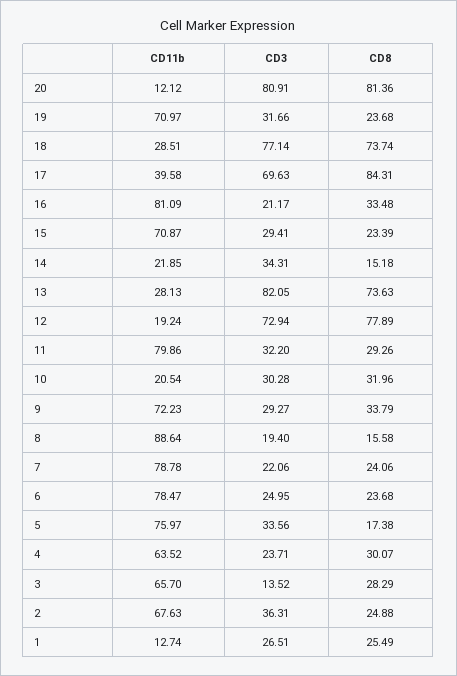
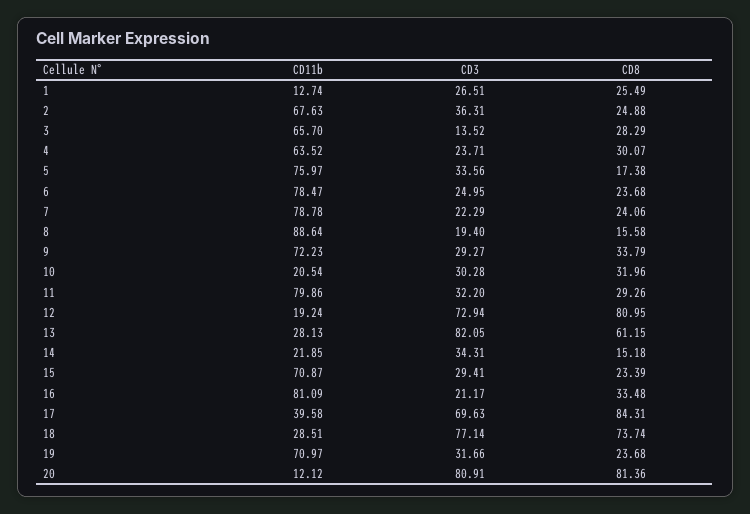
CD8, 13: 73.63 -> 61.15
CD8, 12: 77.89 -> 80.95
CD3, 7: 22.06 -> 22.29

